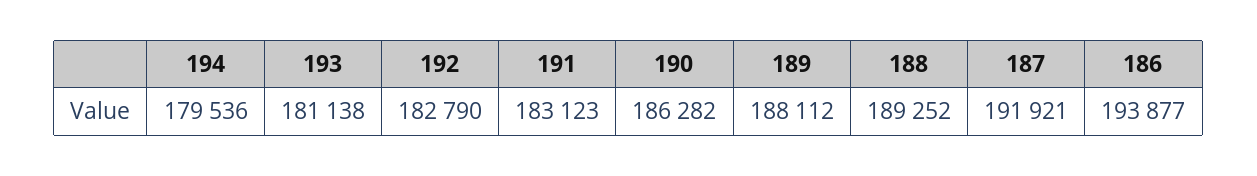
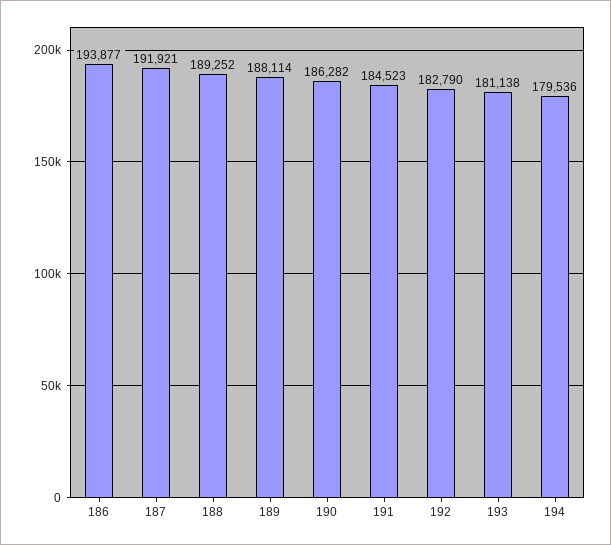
191: 183123 -> 184523
189: 188112 -> 188114

